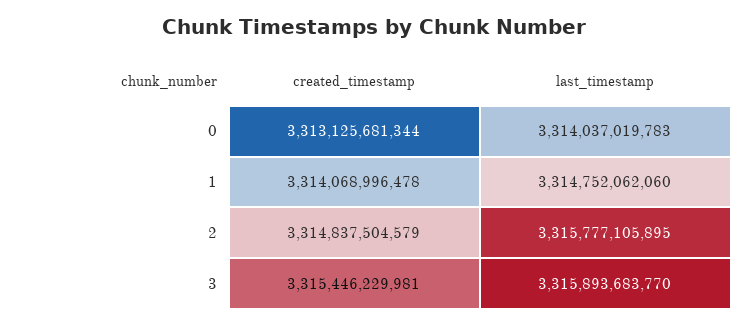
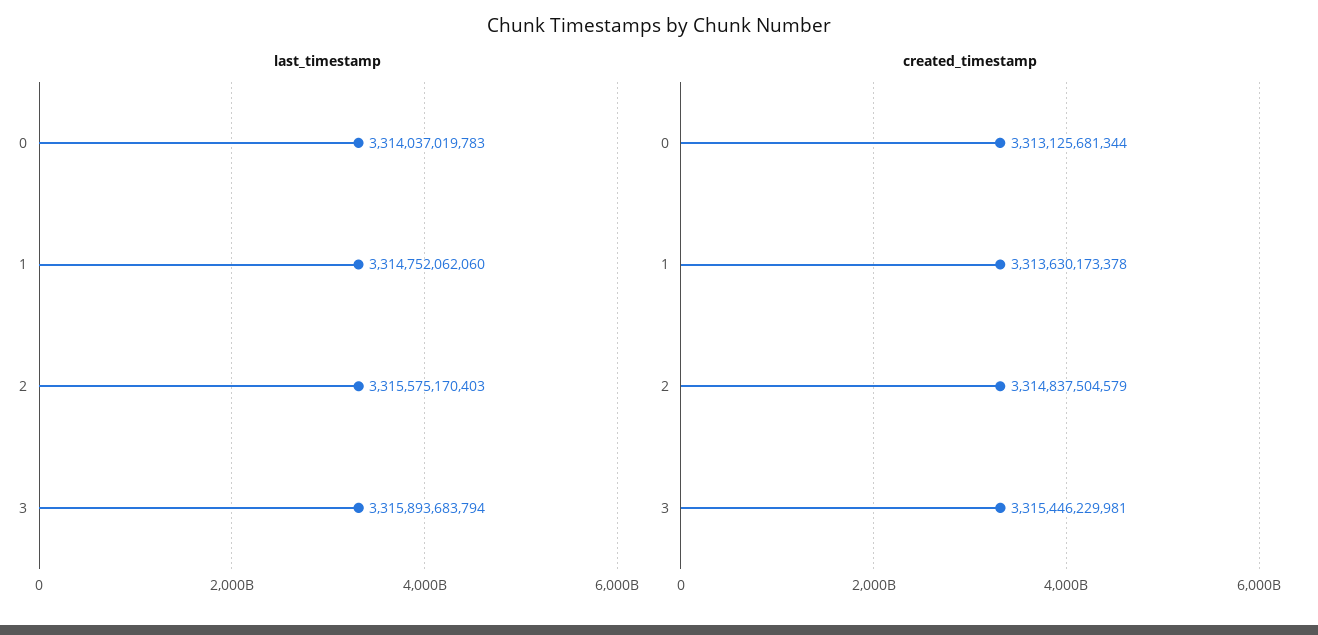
created_timestamp, 1: 3314068996478 -> 3313630173378
last_timestamp, 2: 3315777105895 -> 3315575170403
last_timestamp, 3: 3315893683770 -> 3315893683794

